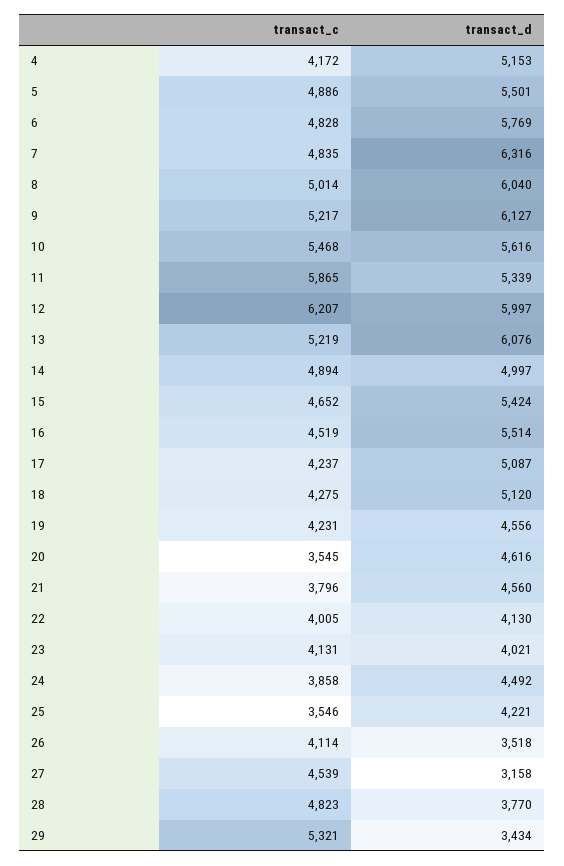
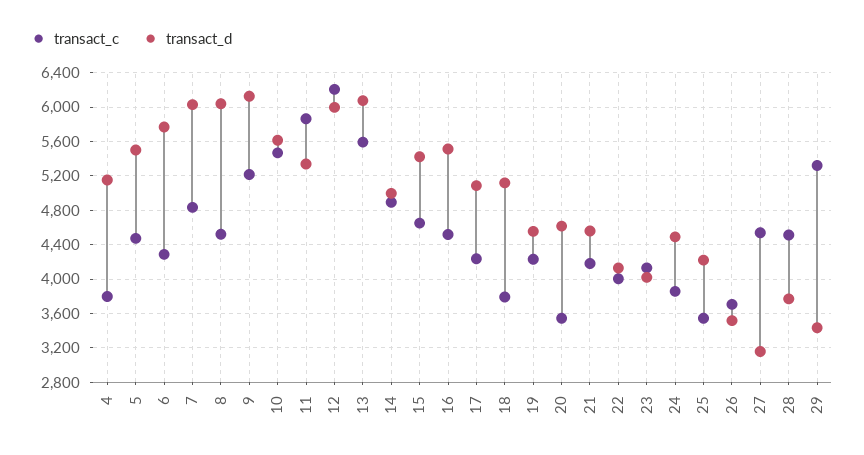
transact_c, 4: 4172 -> 3800
transact_c, 5: 4886 -> 4500
transact_c, 6: 4828 -> 4300
transact_d, 7: 6316 -> 6000
transact_c, 8: 5014 -> 4500
transact_c, 13: 5219 -> 5600
transact_c, 18: 4275 -> 3800
transact_c, 21: 3796 -> 4200
transact_c, 26: 4114 -> 3700
transact_c, 28: 4823 -> 4500

